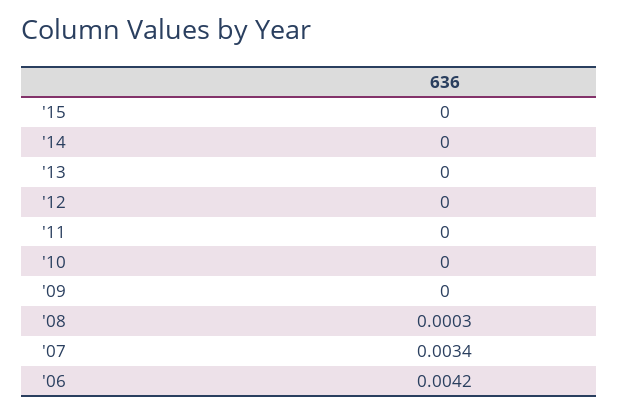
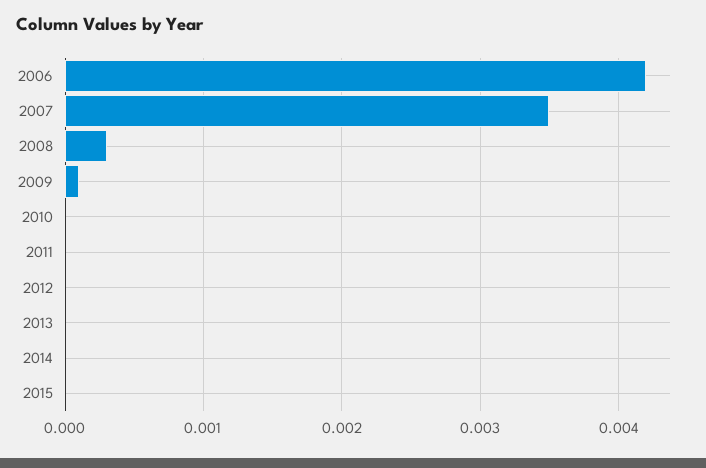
'09: 0 -> 0.0001
'07: 0.0034 -> 0.0035

